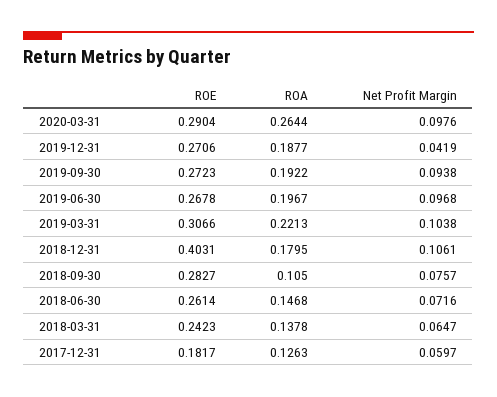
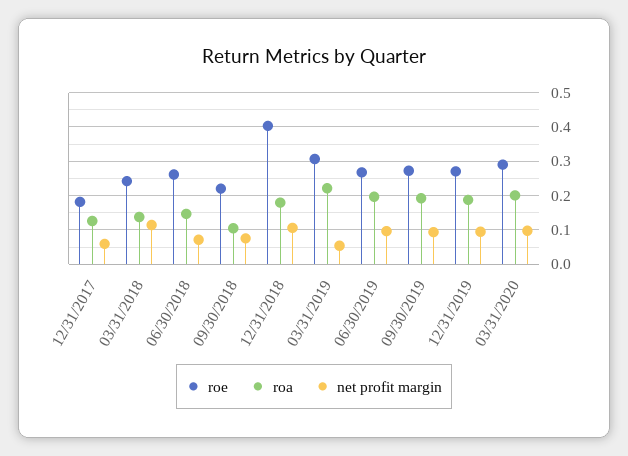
ROA, 2020-03-31: 0.2644 -> 0.2
Net Profit Margin, 2019-12-31: 0.0419 -> 0.1
Net Profit Margin, 2019-03-31: 0.1038 -> 0.06
ROE, 2018-09-30: 0.2827 -> 0.22
Net Profit Margin, 2018-03-31: 0.0647 -> 0.12

